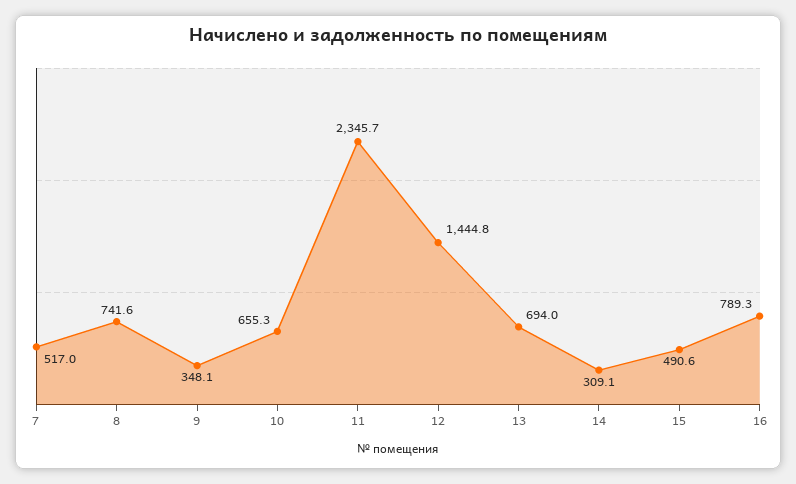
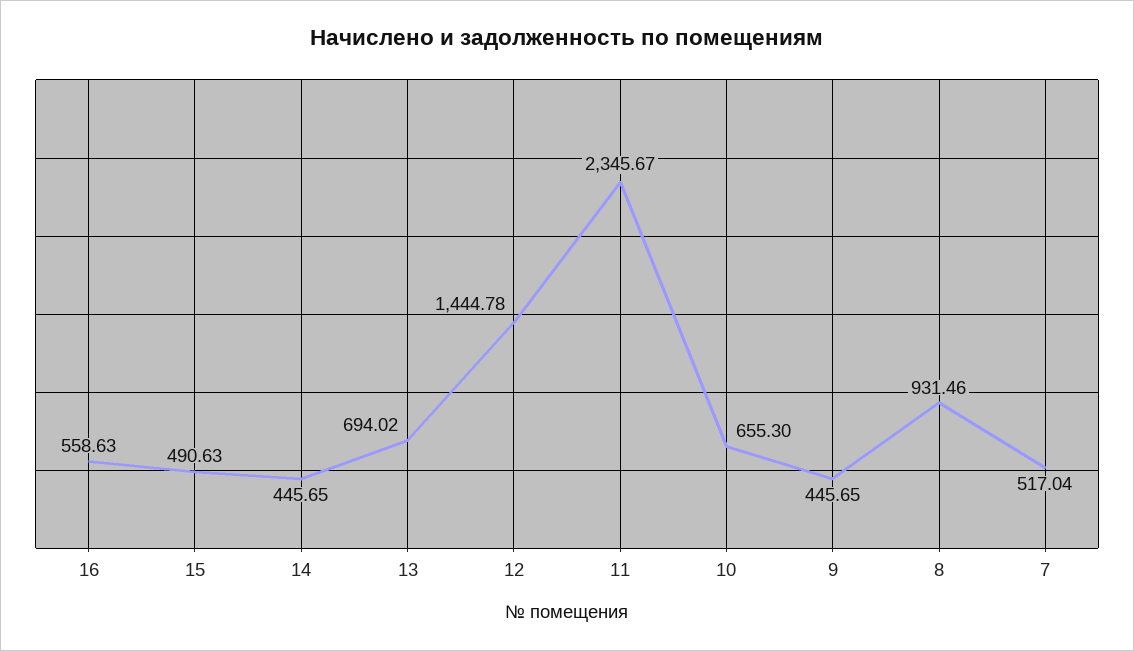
8: 741.6 -> 931.46
9: 348.1 -> 445.65
14: 309.1 -> 445.65
16: 789.3 -> 558.63

